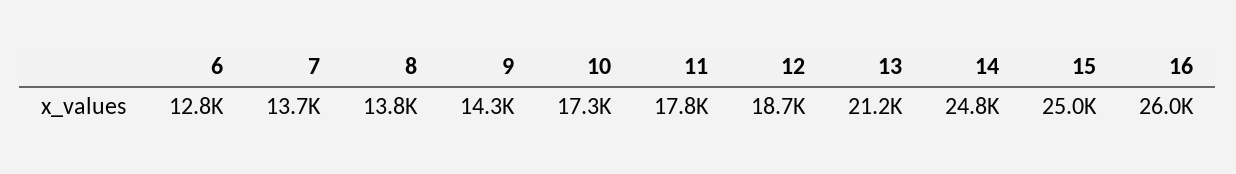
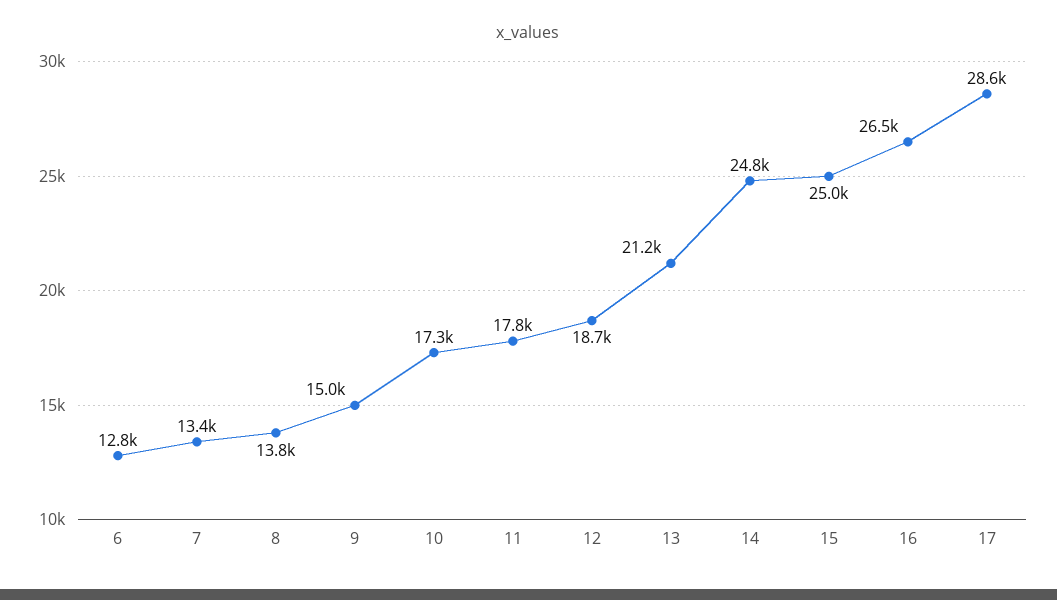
7: 13700 -> 13400
9: 14300 -> 15000
16: 26000 -> 26500
17: none -> 28600

